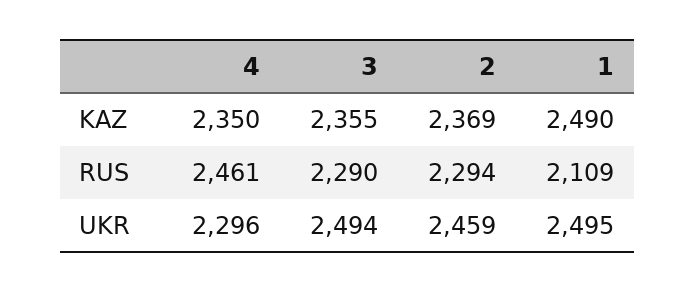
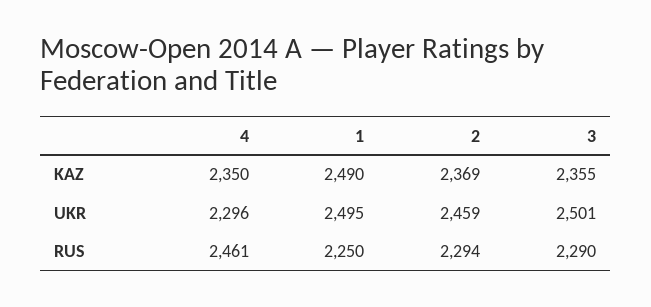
1, RUS: 2109 -> 2250
3, UKR: 2494 -> 2501

